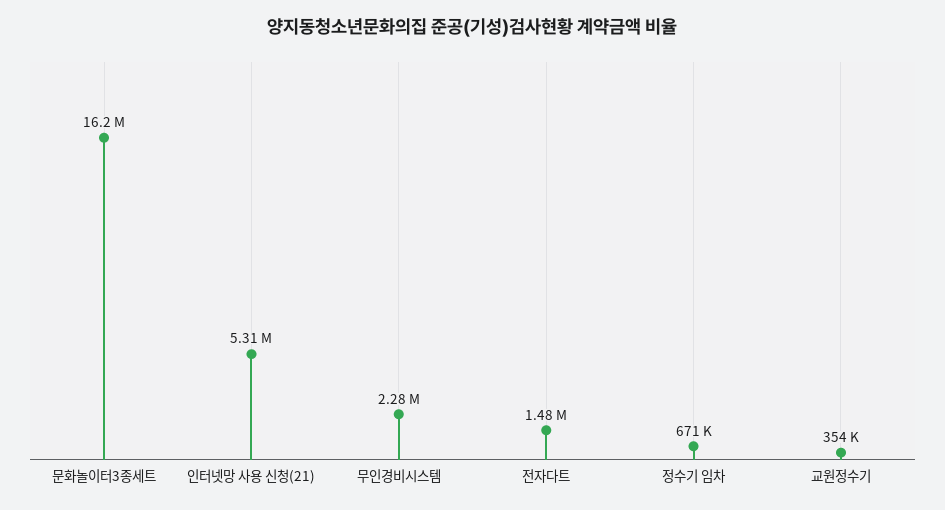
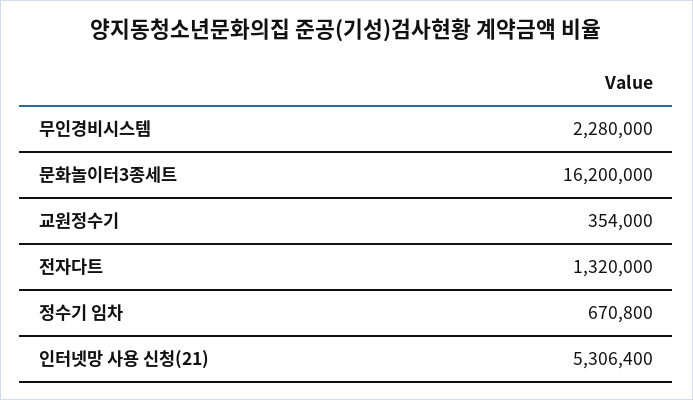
전자다트: 1480000 -> 1320000

